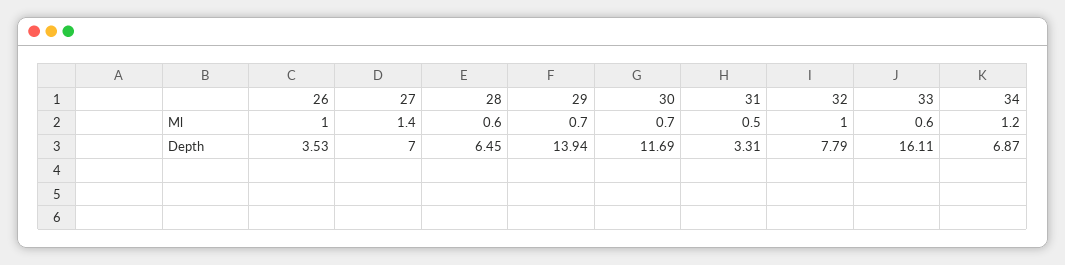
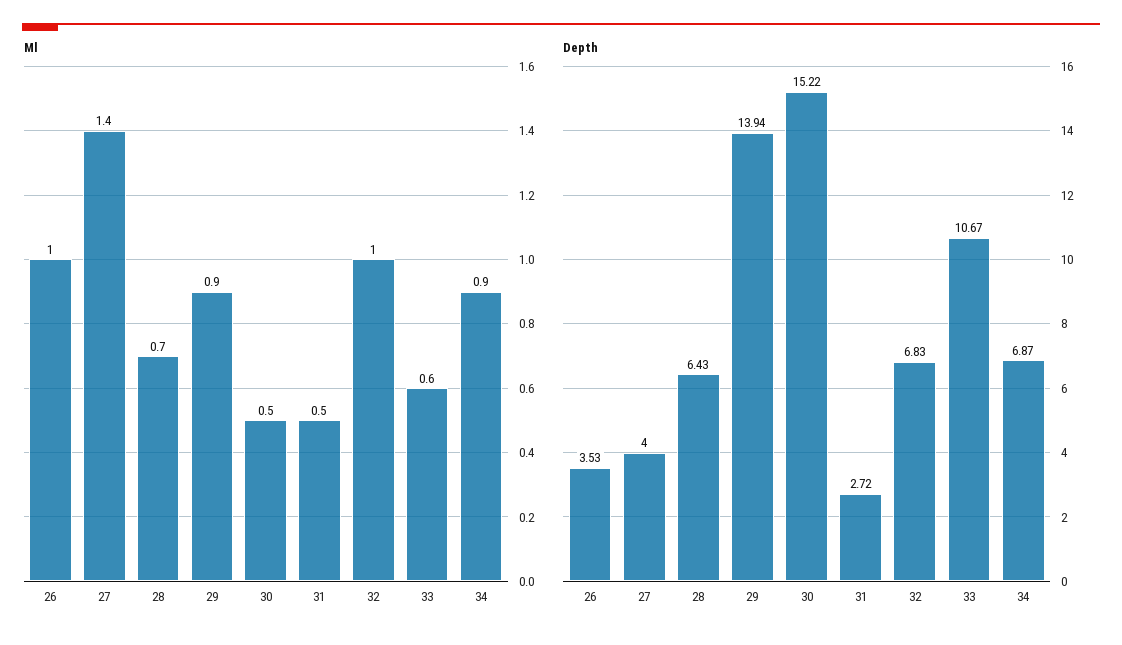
Ml, 28: 0.6 -> 0.7
Ml, 29: 0.7 -> 0.9
Ml, 30: 0.7 -> 0.5
Ml, 34: 1.2 -> 0.9
Depth, 27: 7 -> 4
Depth, 28: 6.45 -> 6.43
Depth, 30: 11.69 -> 15.22
Depth, 31: 3.31 -> 2.72
Depth, 32: 7.79 -> 6.83
Depth, 33: 16.11 -> 10.67

